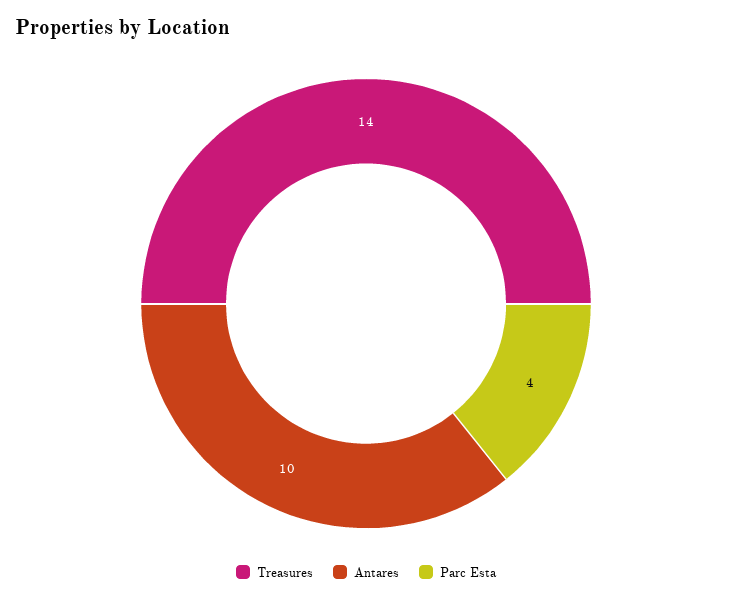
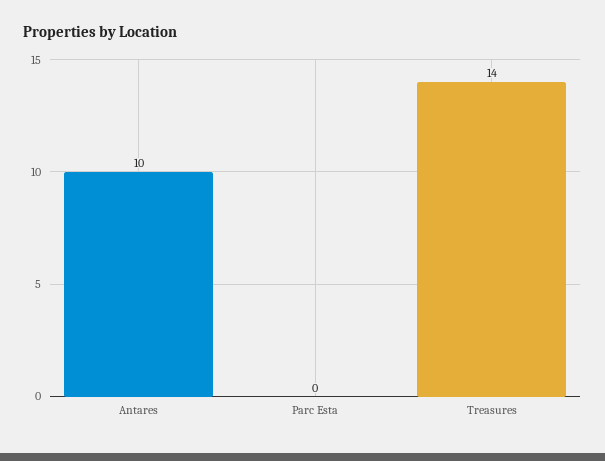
Parc Esta: 4 -> 0

